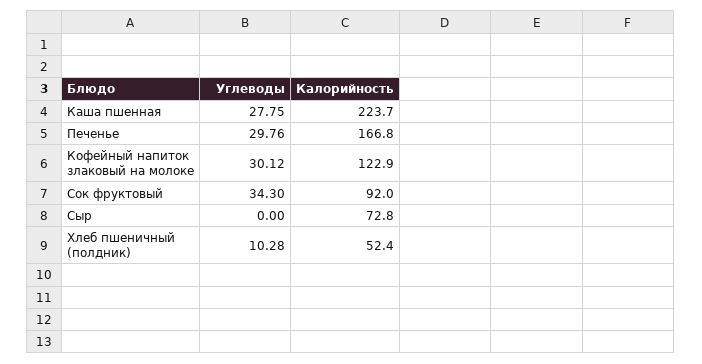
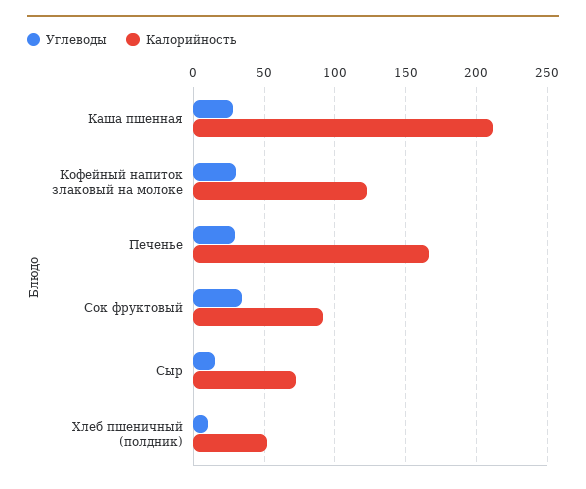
Калорийность, Каша пшенная: 223.7 -> 210
Углеводы, Сыр: 0 -> 15

